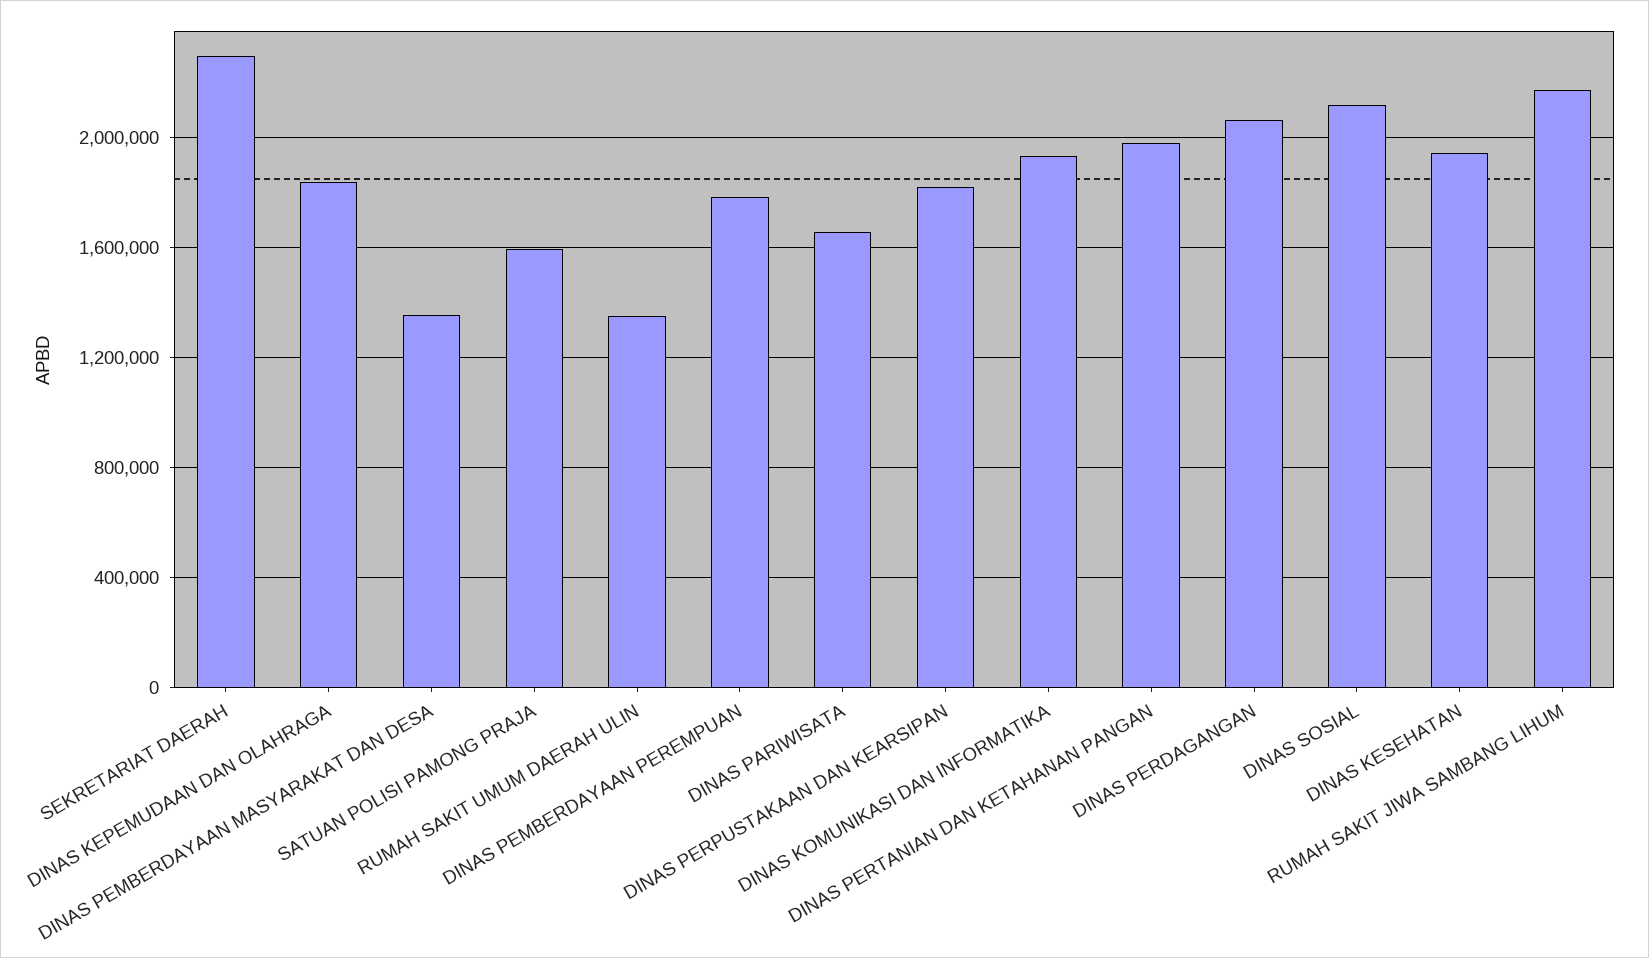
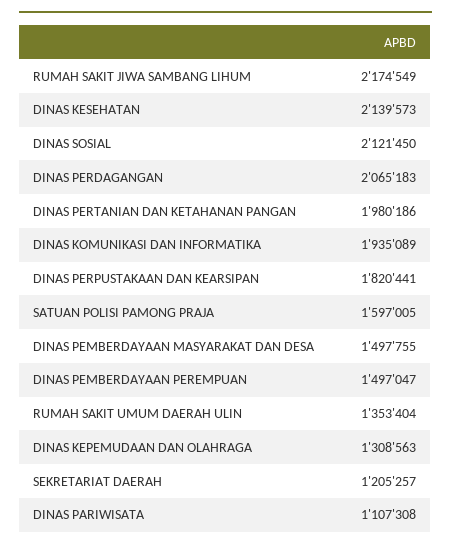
SEKRETARIAT DAERAH: 2300000 -> 1205257
DINAS KEPEMUDAAN DAN OLAHRAGA: 1850000 -> 1308563
DINAS PEMBERDAYAAN MASYARAKAT DAN DESA: 1350000 -> 1497755
DINAS PEMBERDAYAAN PEREMPUAN: 1800000 -> 1497047
DINAS PARIWISATA: 1650000 -> 1107308
DINAS KESEHATAN: 1950000 -> 2139573

